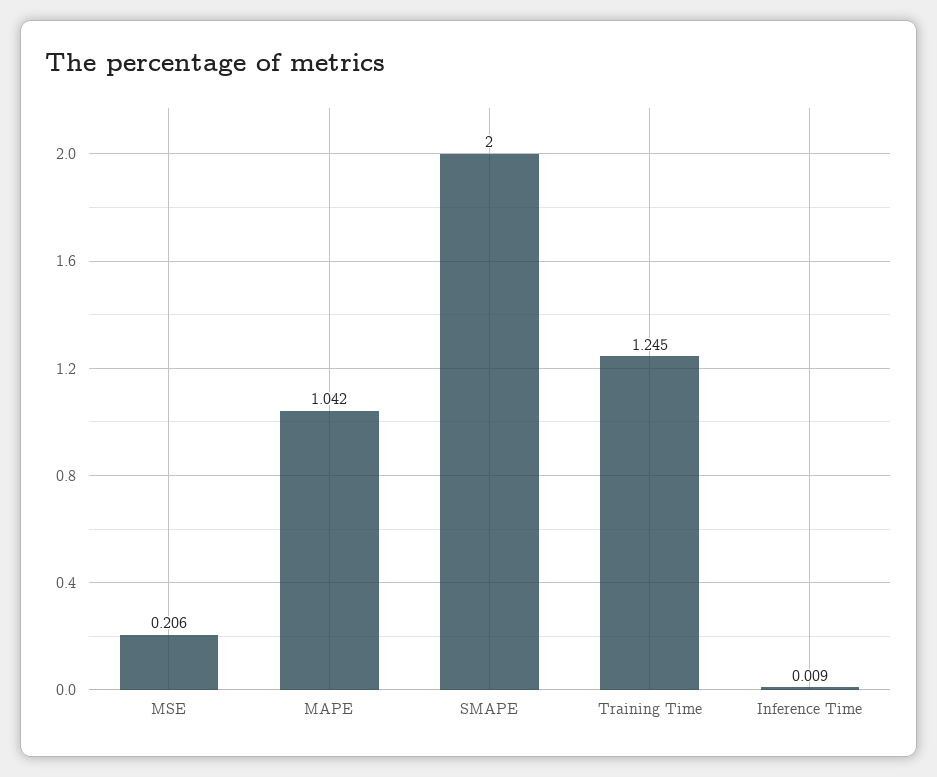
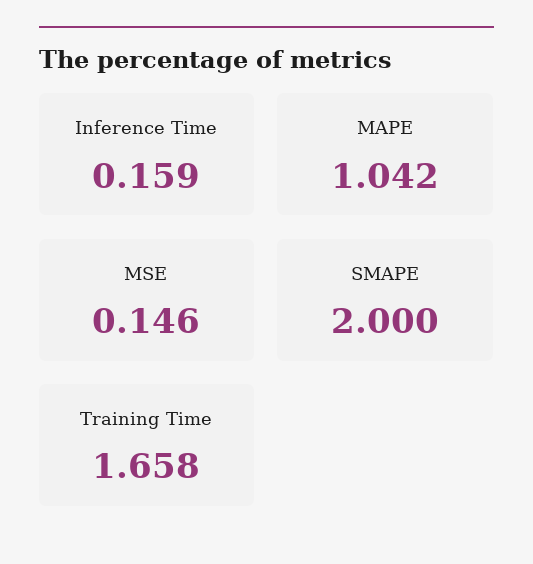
MSE: 0.206 -> 0.146
Training Time: 1.245 -> 1.658
Inference Time: 0.009 -> 0.159

